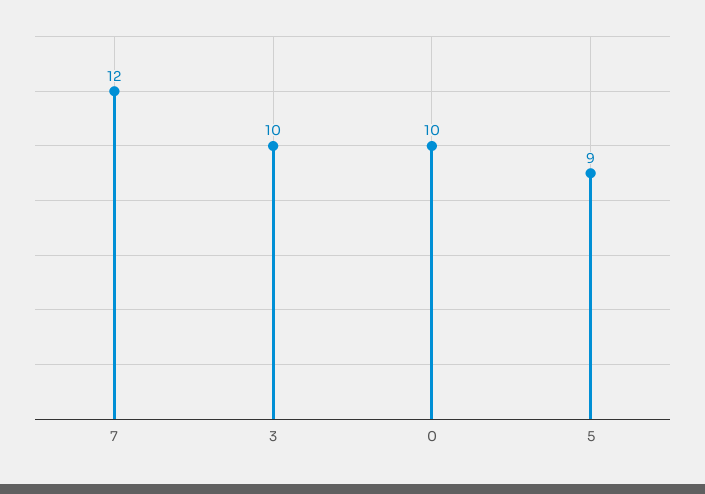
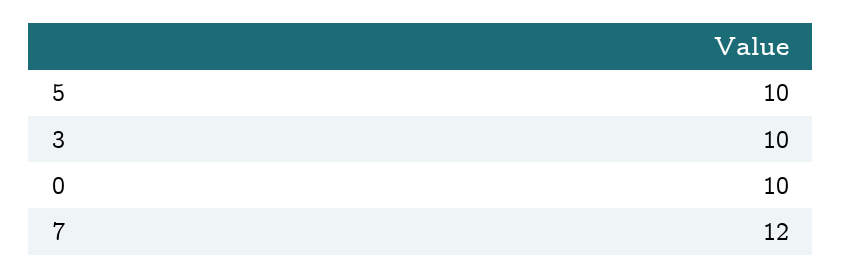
5: 9 -> 10

